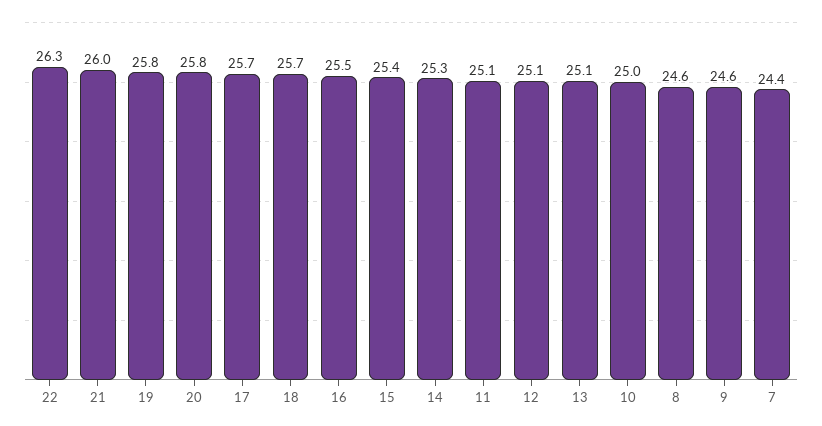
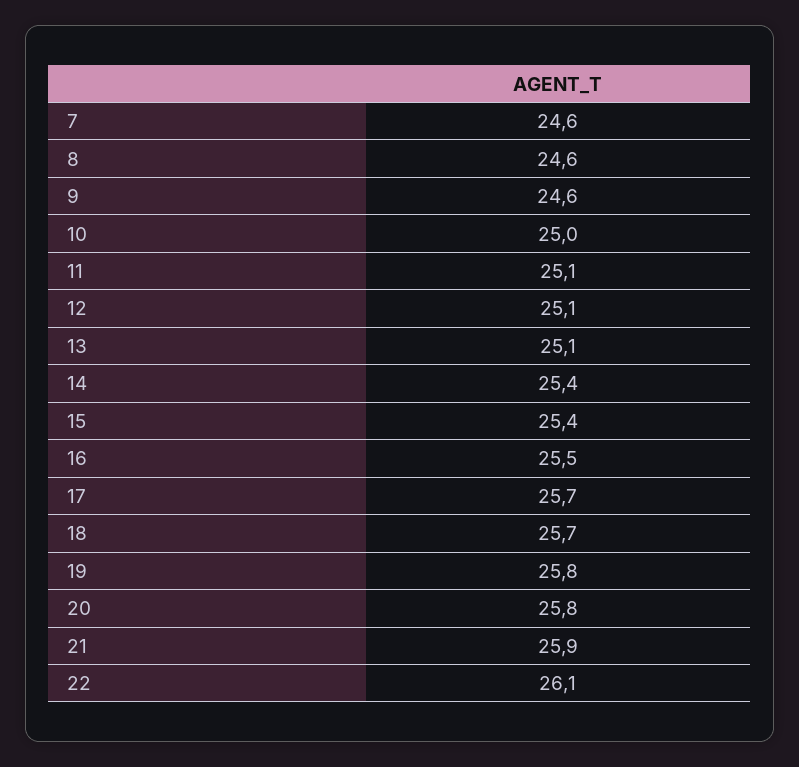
22: 26.3 -> 26.1
21: 26 -> 25.9
14: 25.3 -> 25.4
7: 24.4 -> 24.6

